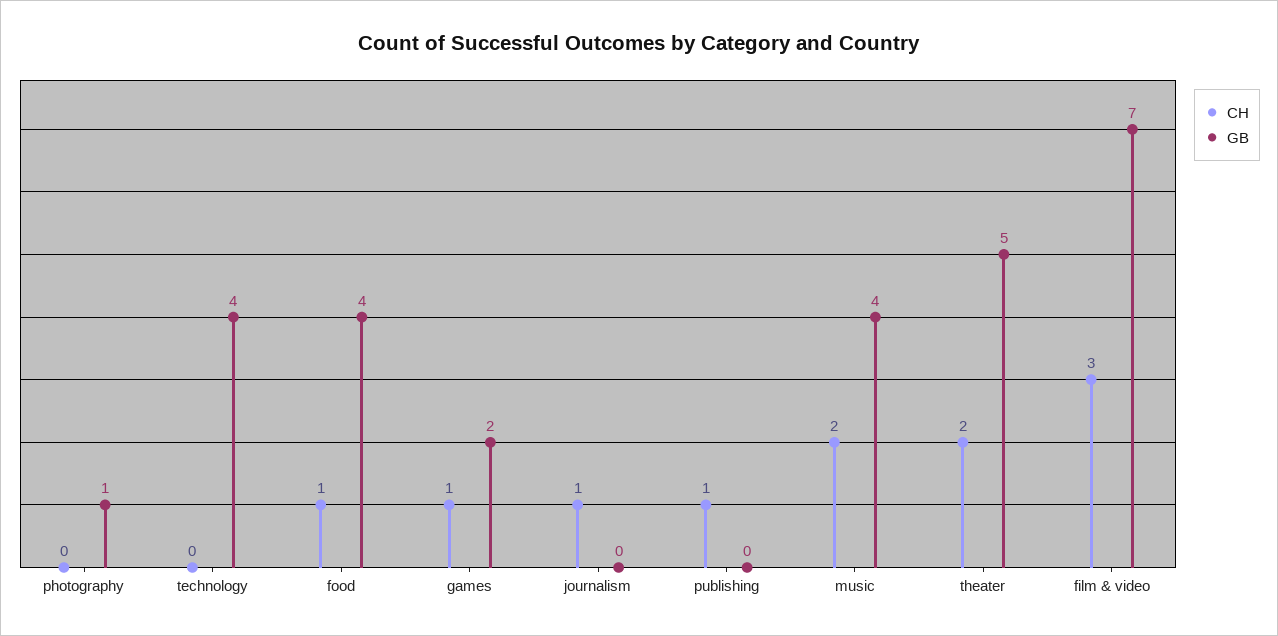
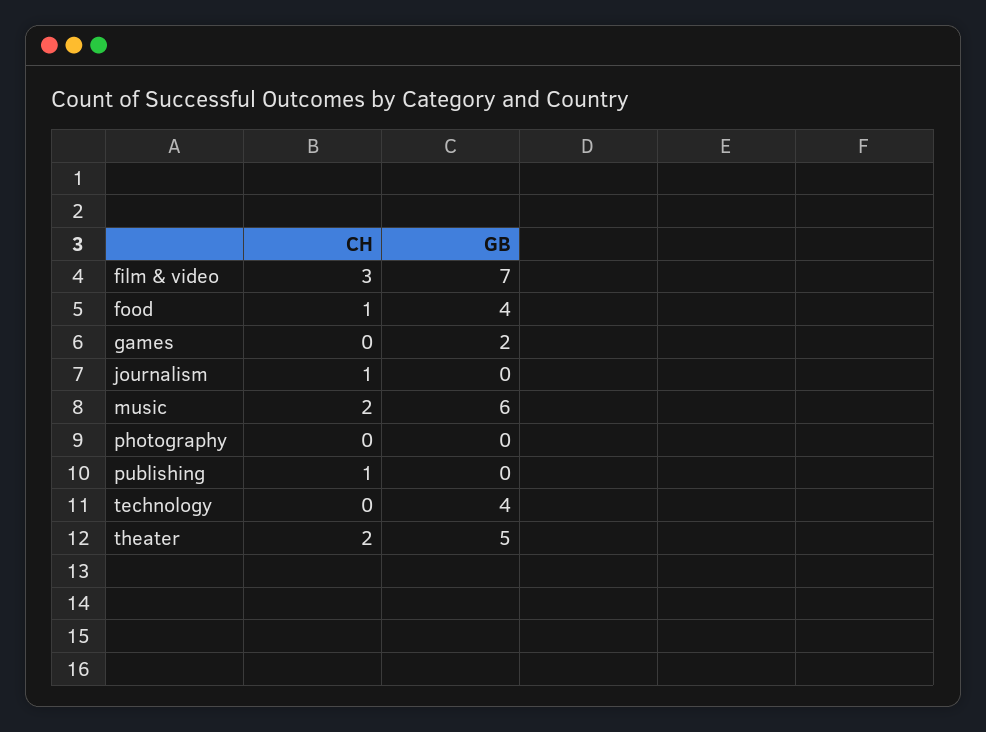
GB, photography: 1 -> 0
CH, games: 1 -> 0
GB, music: 4 -> 6

